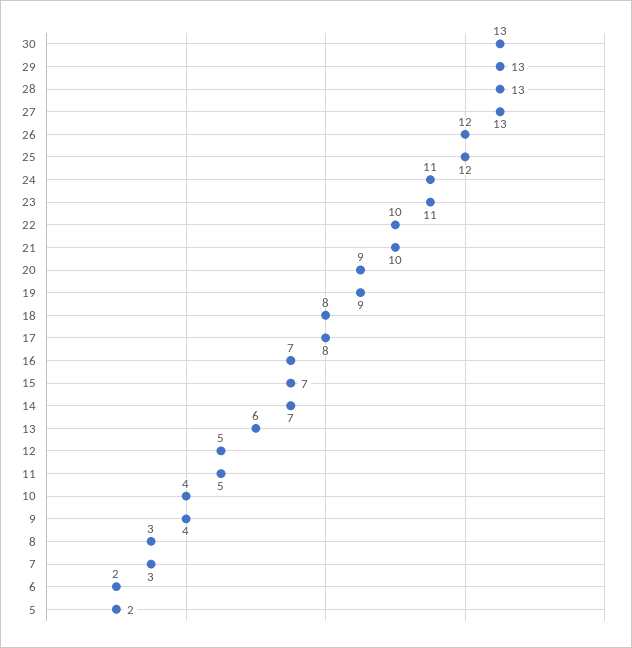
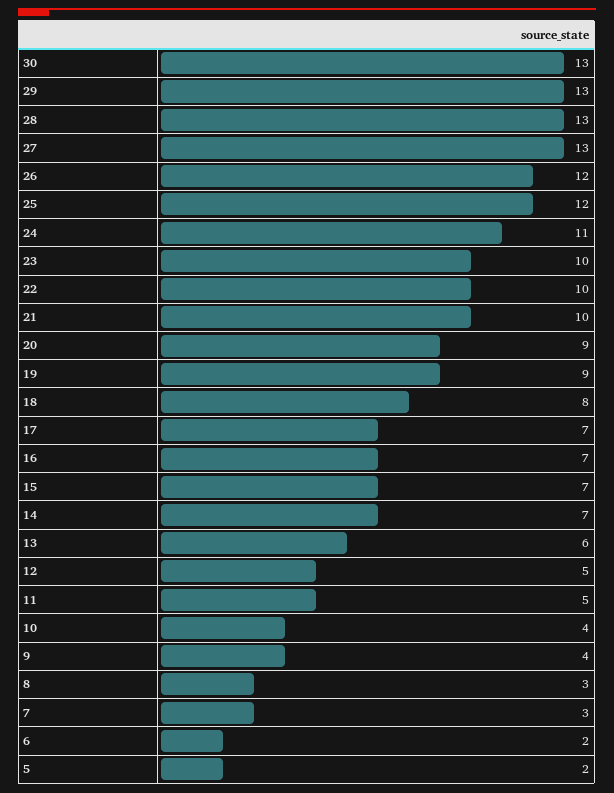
23: 11 -> 10
17: 8 -> 7

